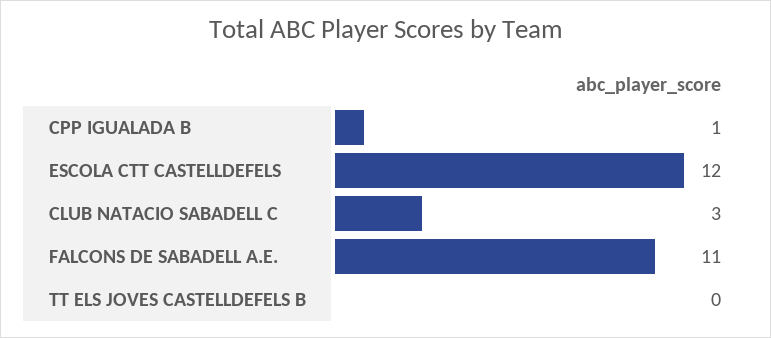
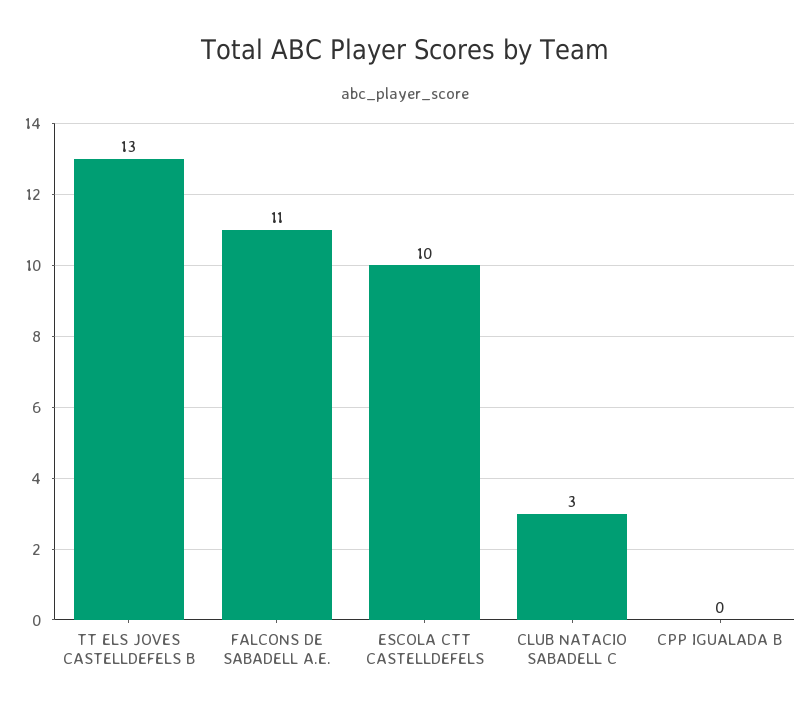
CPP IGUALADA B: 1 -> 0
ESCOLA CTT CASTELLDEFELS: 12 -> 10
TT ELS JOVES CASTELLDEFELS B: 0 -> 13

